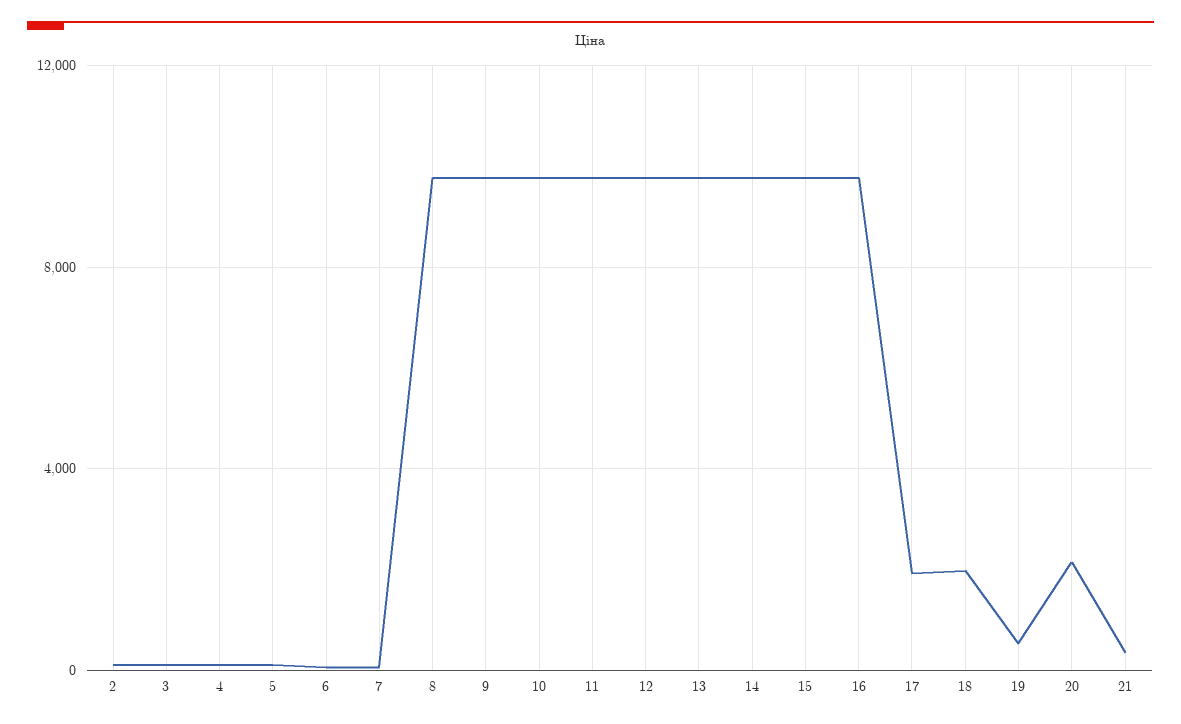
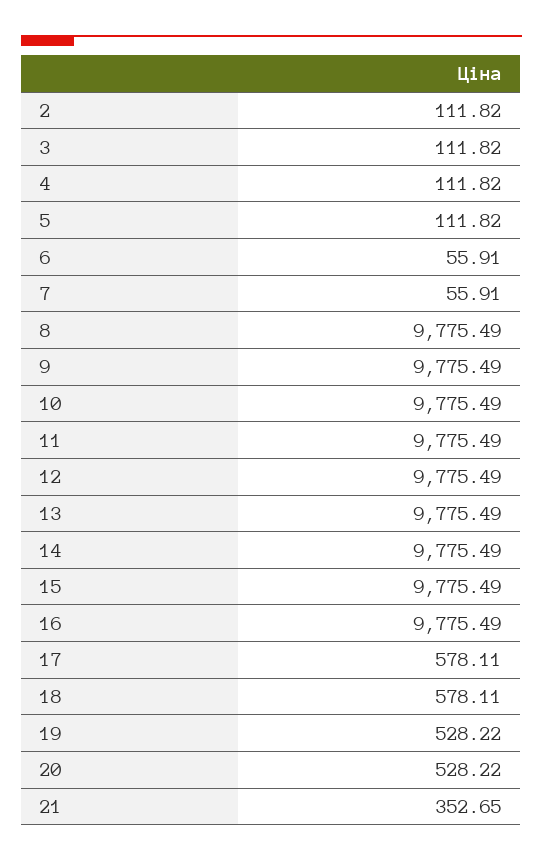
17: 2000 -> 578.11
18: 2000 -> 578.11
20: 2000 -> 528.22

